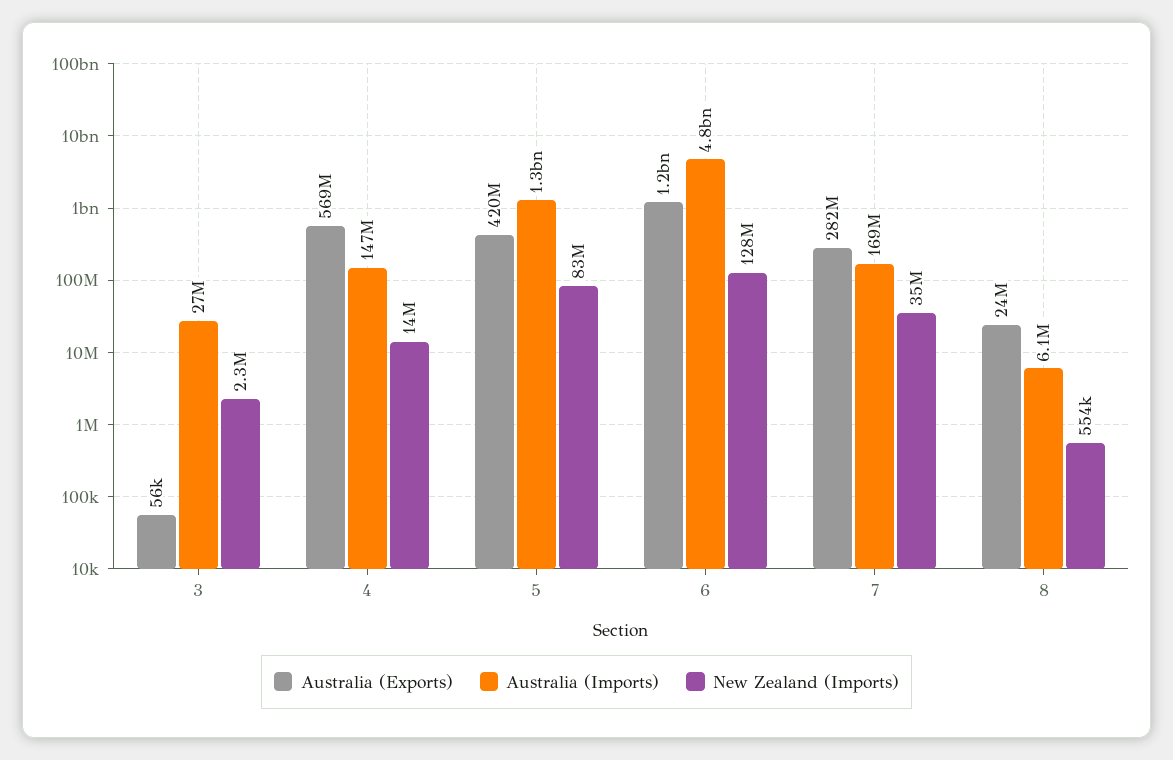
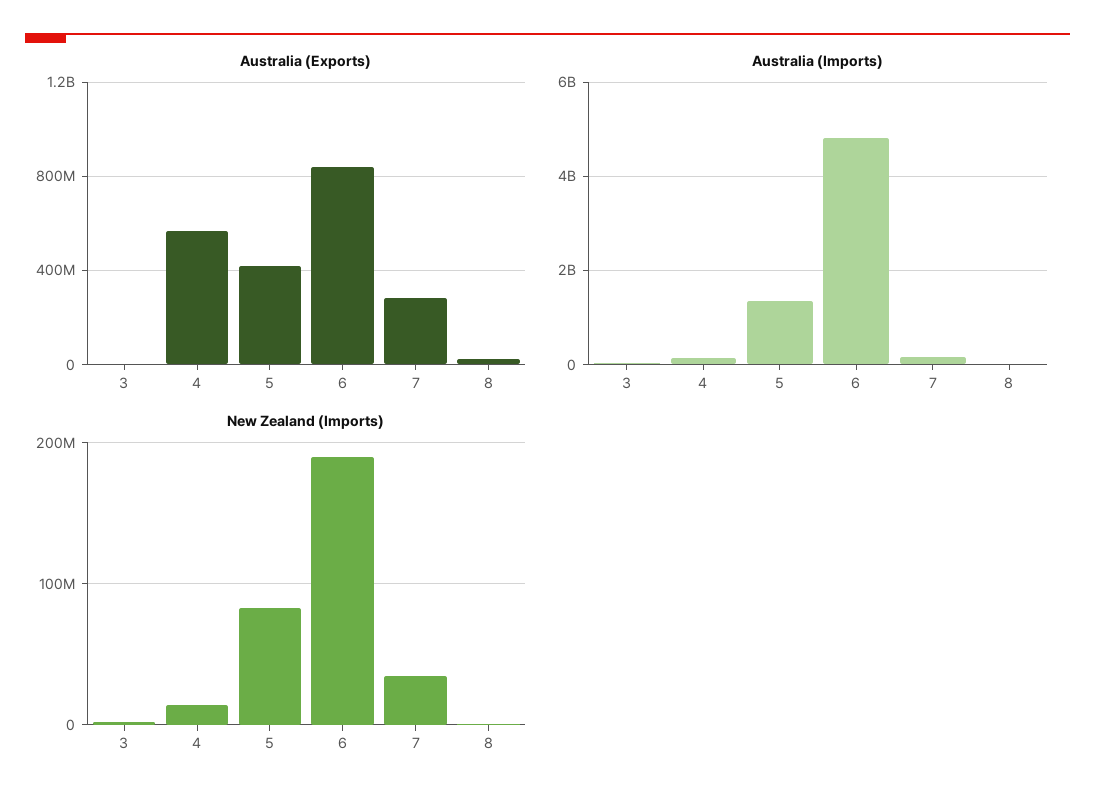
Australia (Exports), 6: 1200000000 -> 850000000
New Zealand (Imports), 6: 128000000 -> 190000000

